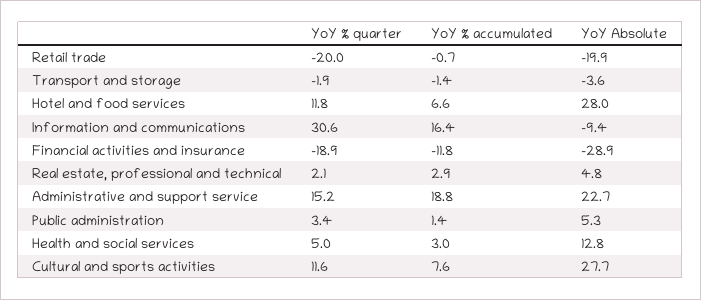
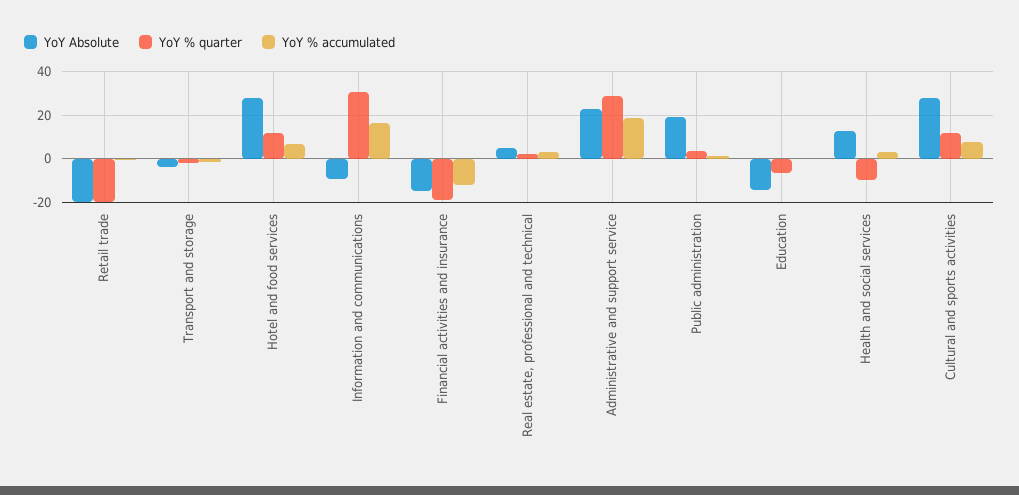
YoY Absolute, Financial activities and insurance: -28.9 -> -15
YoY % quarter, Administrative and support service: 15.2 -> 30
YoY Absolute, Public administration: 5.3 -> 20
YoY % quarter, Health and social services: 5 -> -10
YoY Absolute, Education: none -> -15
YoY % quarter, Education: none -> -5
YoY % accumulated, Education: none -> 0

